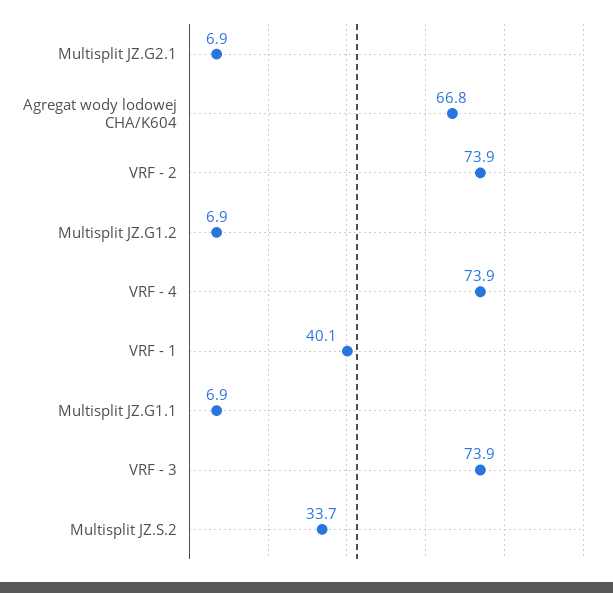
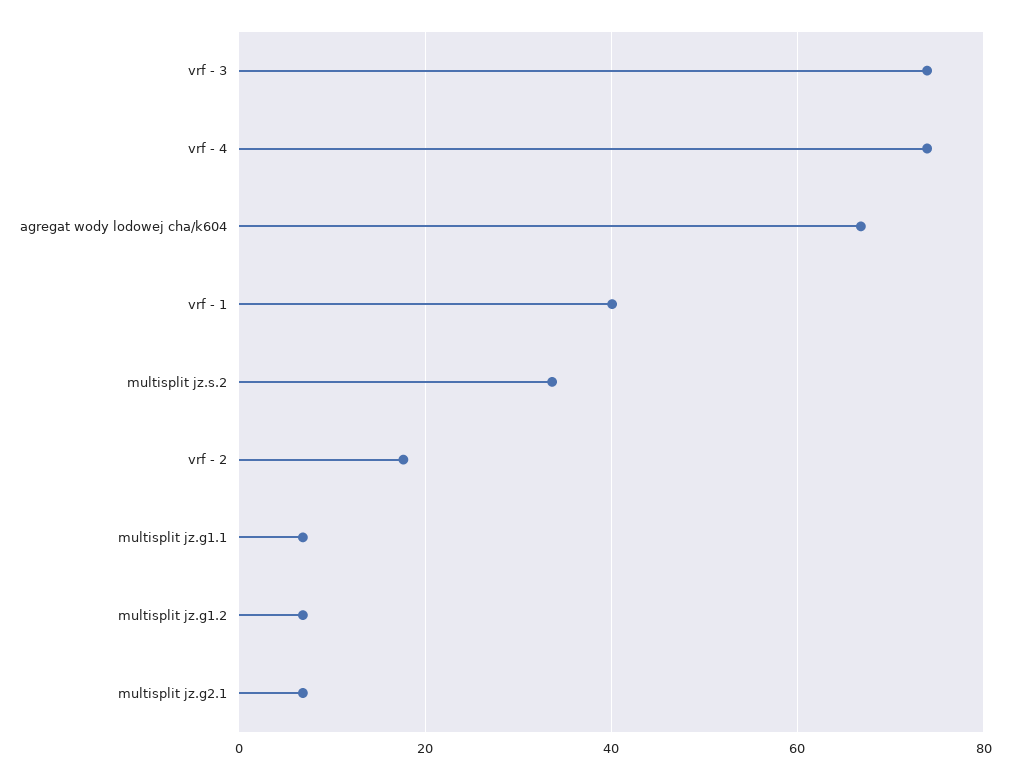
VRF - 2: 73.9 -> 18

